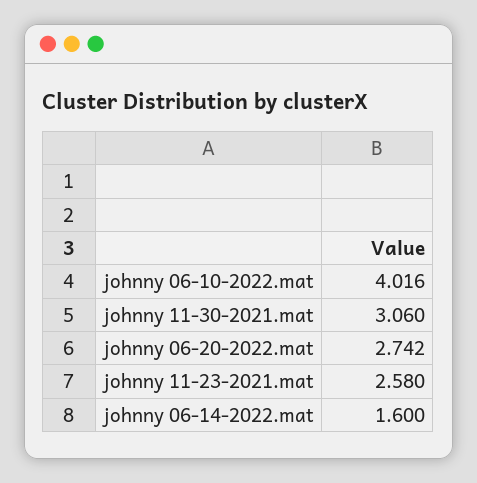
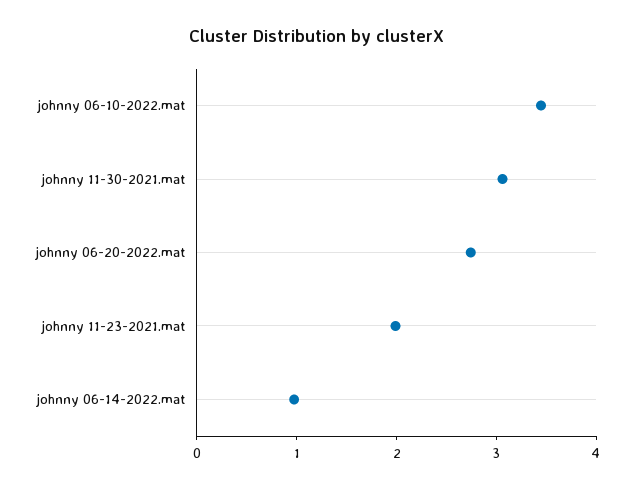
johnny 06-10-2022.mat: 4.016 -> 3.4
johnny 11-23-2021.mat: 2.58 -> 2
johnny 06-14-2022.mat: 1.6 -> 1

